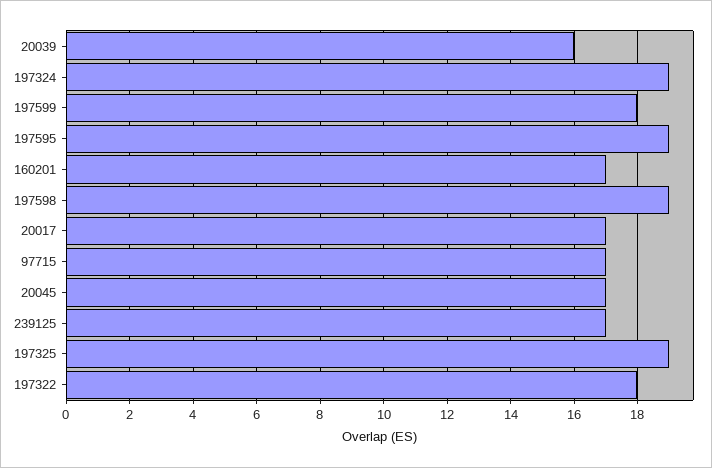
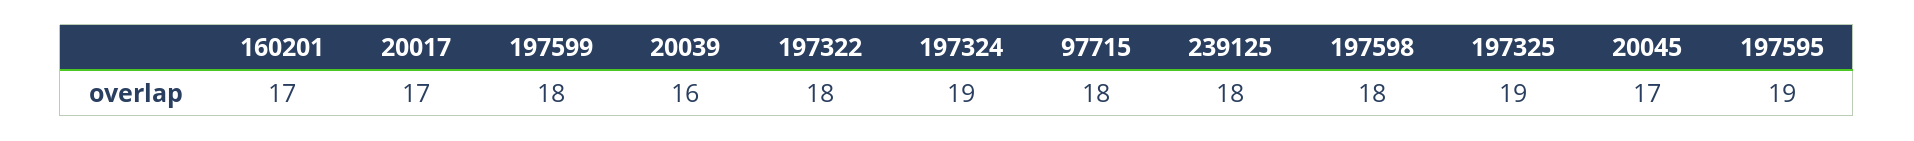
197598: 19 -> 18
97715: 17 -> 18
239125: 17 -> 18

